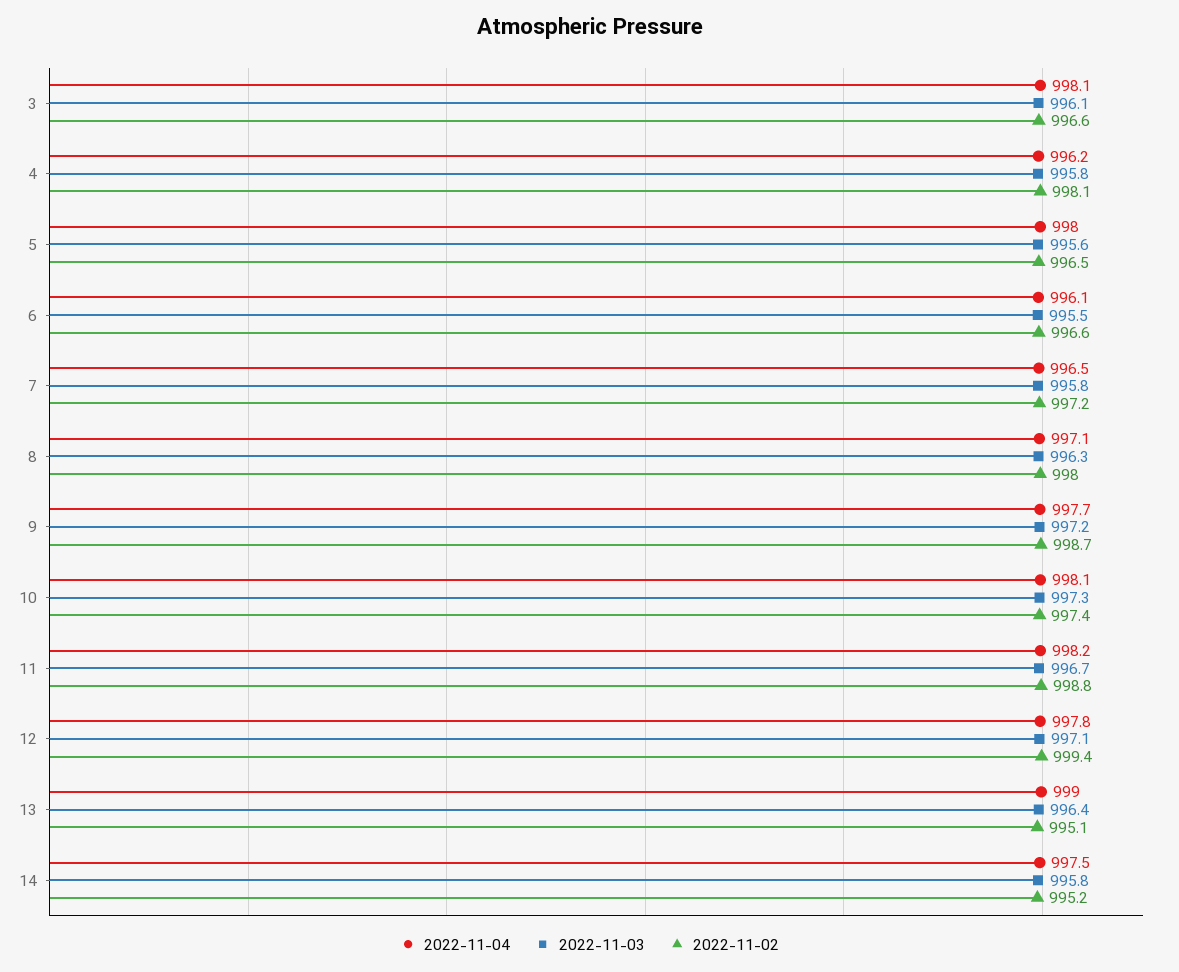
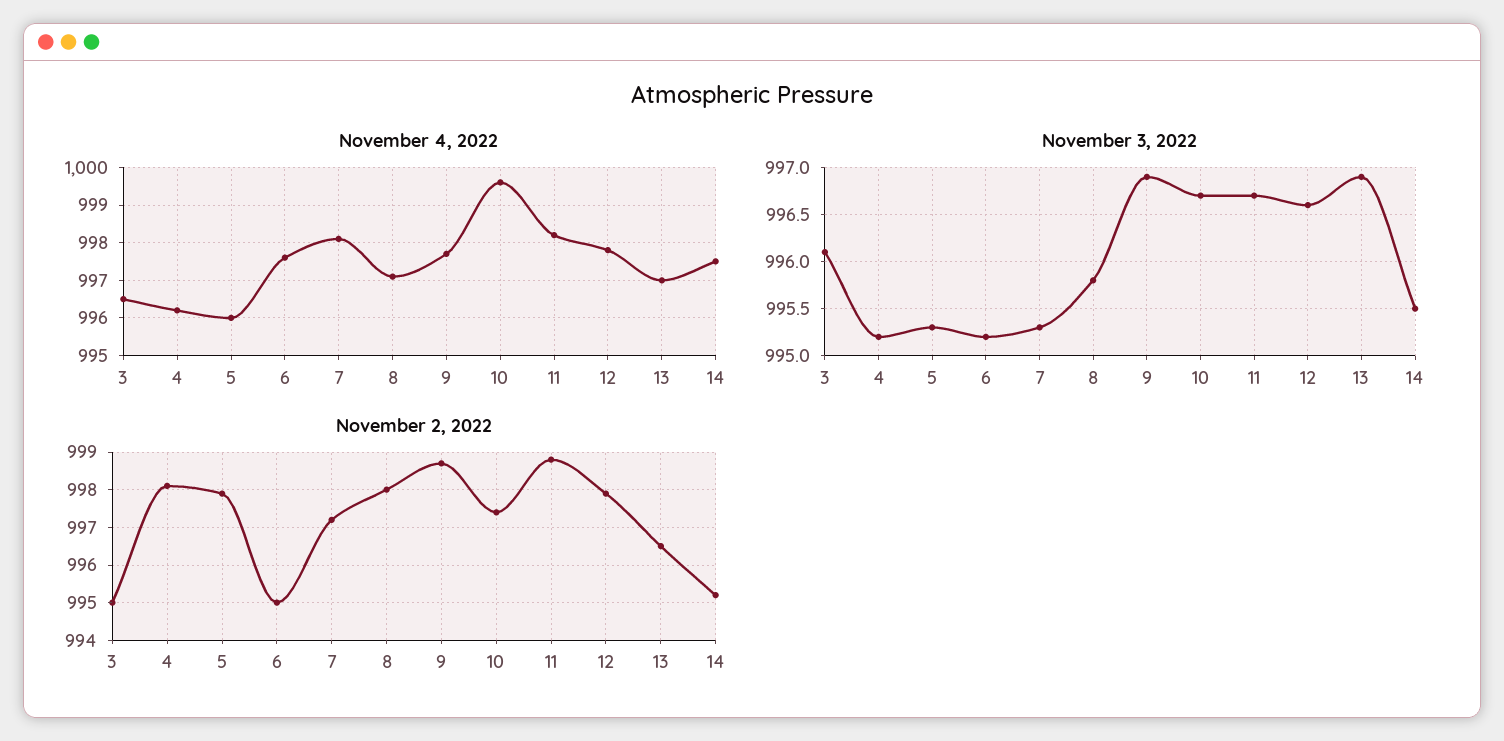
2022-11-04, 3: 998.1 -> 996.5
2022-11-02, 3: 996.6 -> 995
2022-11-03, 4: 995.8 -> 995.2
2022-11-04, 5: 998 -> 996
2022-11-03, 5: 995.6 -> 995.3
2022-11-02, 5: 996.5 -> 998
2022-11-04, 6: 996.1 -> 997.5
2022-11-03, 6: 995.5 -> 995.2
2022-11-02, 6: 996.6 -> 995
2022-11-04, 7: 996.5 -> 998
2022-11-03, 7: 995.8 -> 995.3
2022-11-03, 8: 996.3 -> 995.8
2022-11-03, 9: 997.2 -> 996.9
2022-11-04, 10: 998.1 -> 999.5
2022-11-03, 10: 997.3 -> 996.7
2022-11-03, 12: 997.1 -> 996.6
2022-11-02, 12: 999.4 -> 998
2022-11-04, 13: 999 -> 997
2022-11-03, 13: 996.4 -> 996.9
2022-11-02, 13: 995.1 -> 996.5
2022-11-03, 14: 995.8 -> 995.5

